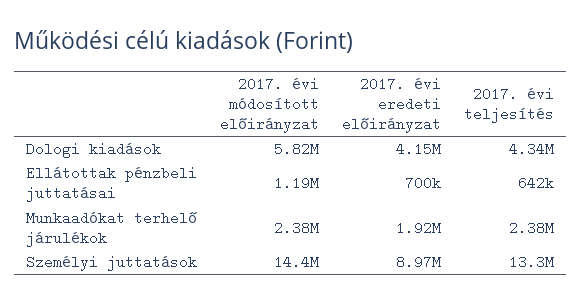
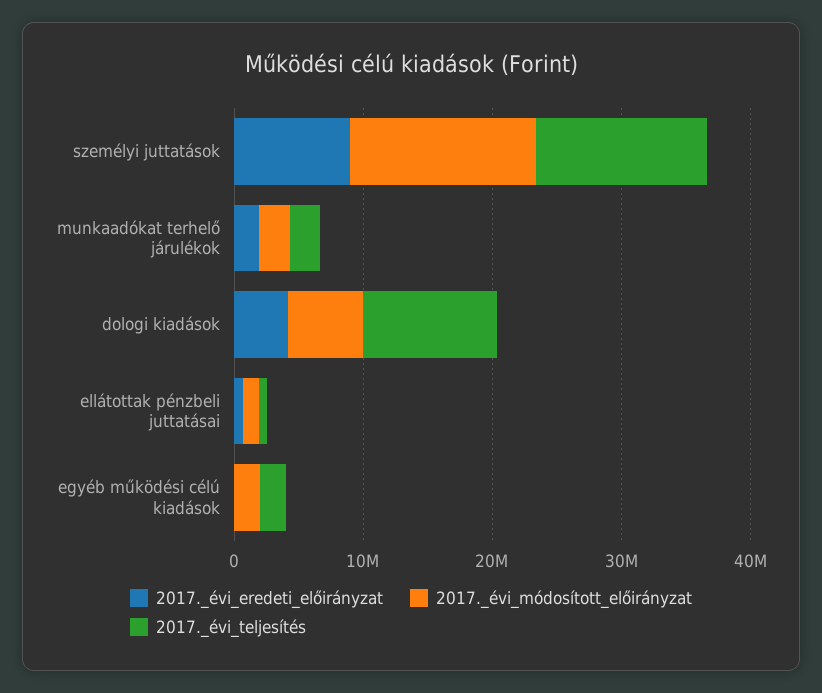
2017. évi teljesítés, Dologi kiadások: 4340000 -> 10000000
2017. évi eredeti előirányzat, egyéb működési célú kiadások: none -> 0
2017. évi módosított előirányzat, egyéb működési célú kiadások: none -> 2000000
2017. évi teljesítés, egyéb működési célú kiadások: none -> 2000000

